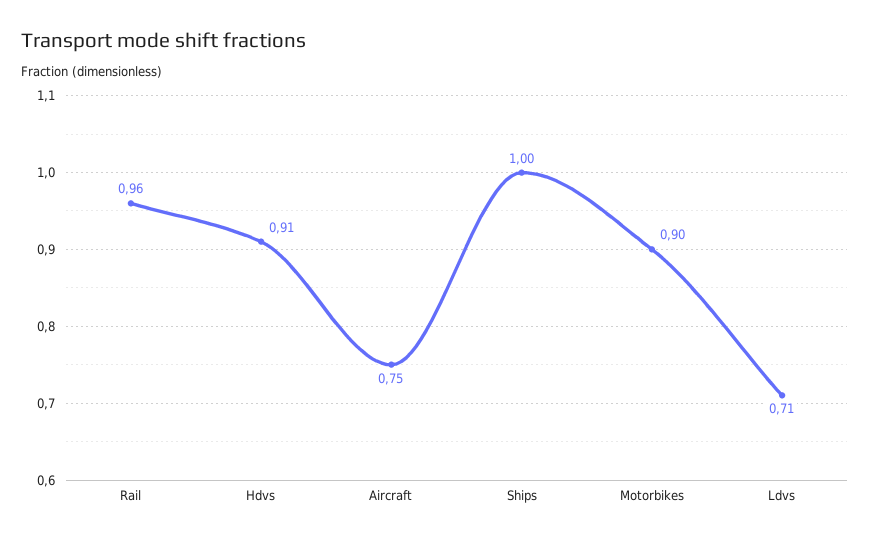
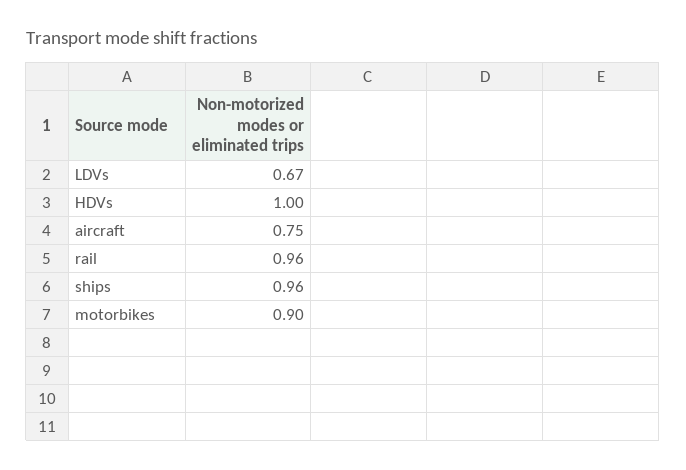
Hdvs: 0.91 -> 1
Ships: 1 -> 0.96
Ldvs: 0.71 -> 0.67

